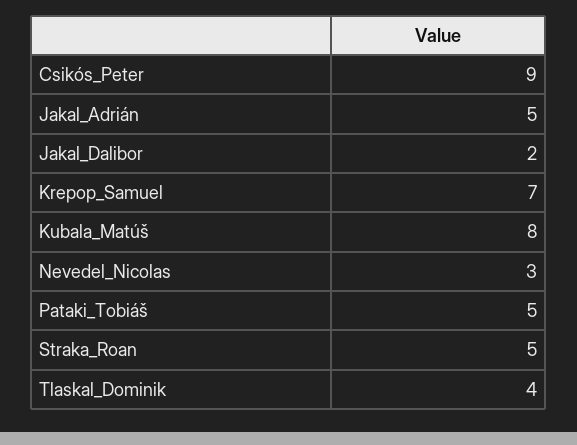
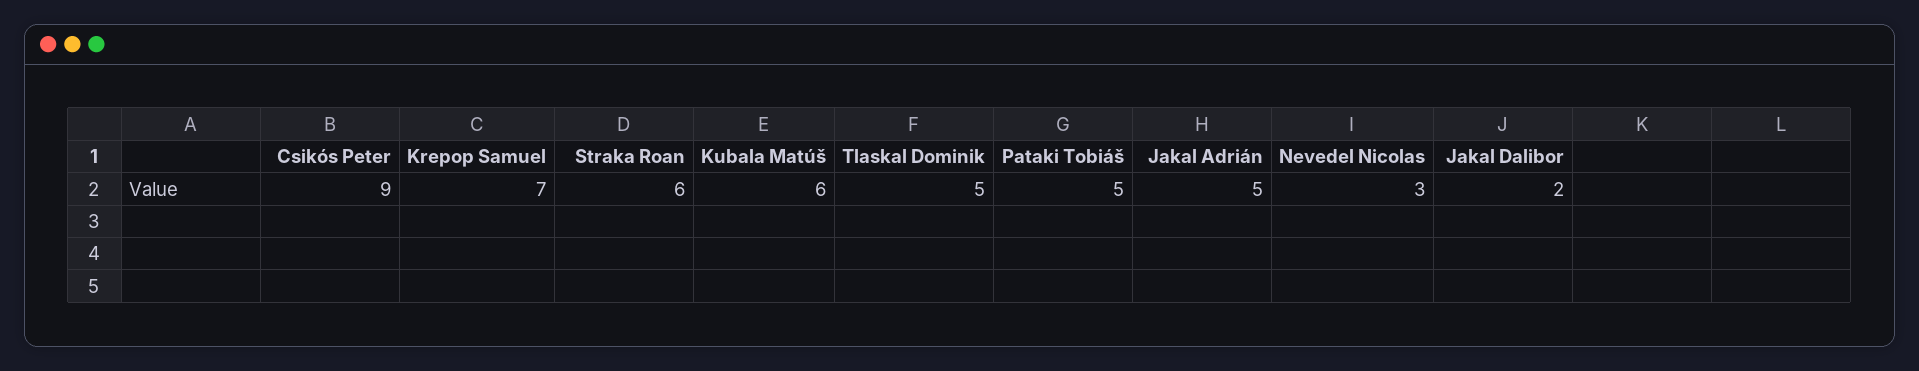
Kubala_Matúš: 8 -> 6
Straka_Roan: 5 -> 6
Tlaskal_Dominik: 4 -> 5

